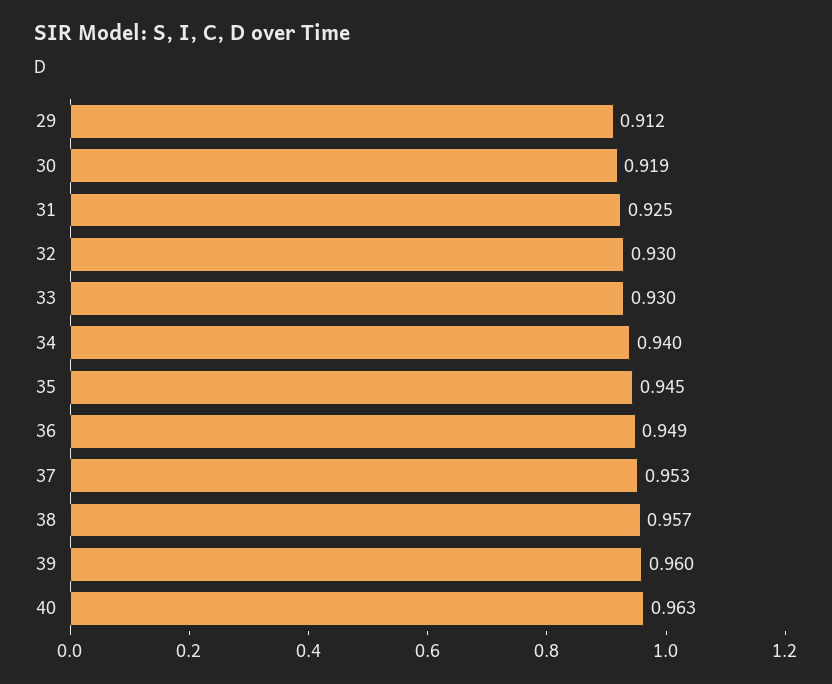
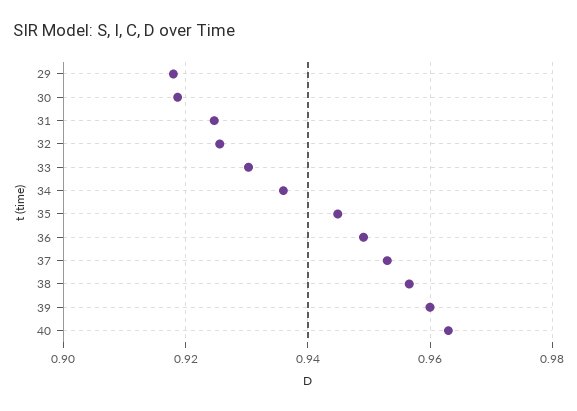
29: 0.912 -> 0.918
32: 0.93 -> 0.926
34: 0.94 -> 0.936

